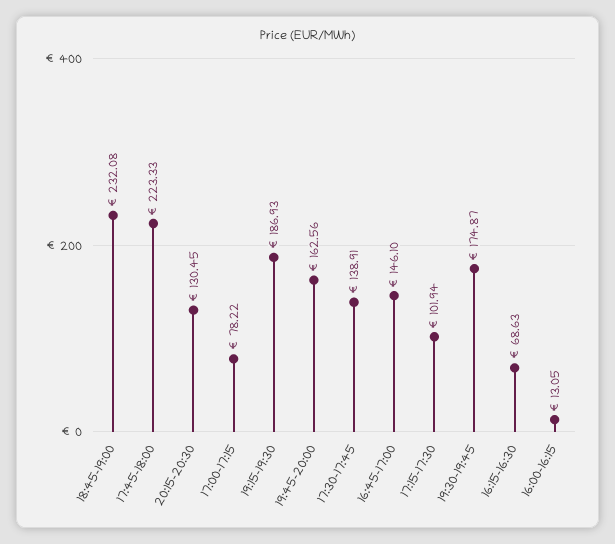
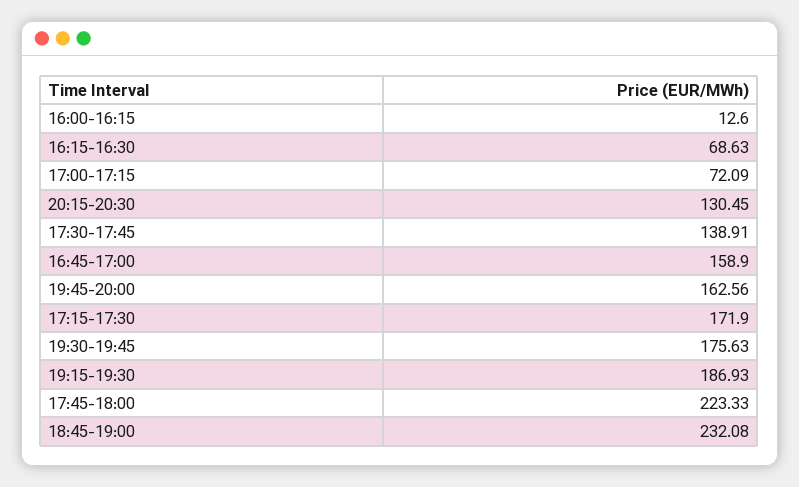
17:00-17:15: 78.22 -> 72.09
16:45-17:00: 146.1 -> 158.9
17:15-17:30: 101.94 -> 171.9
19:30-19:45: 174.87 -> 175.63
16:00-16:15: 13.05 -> 12.6

